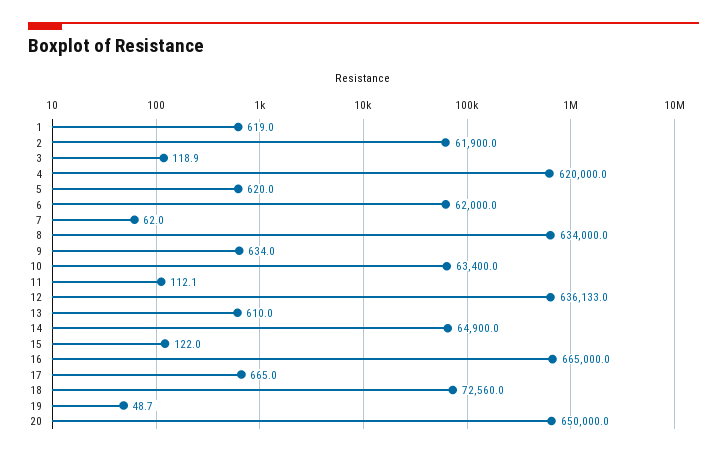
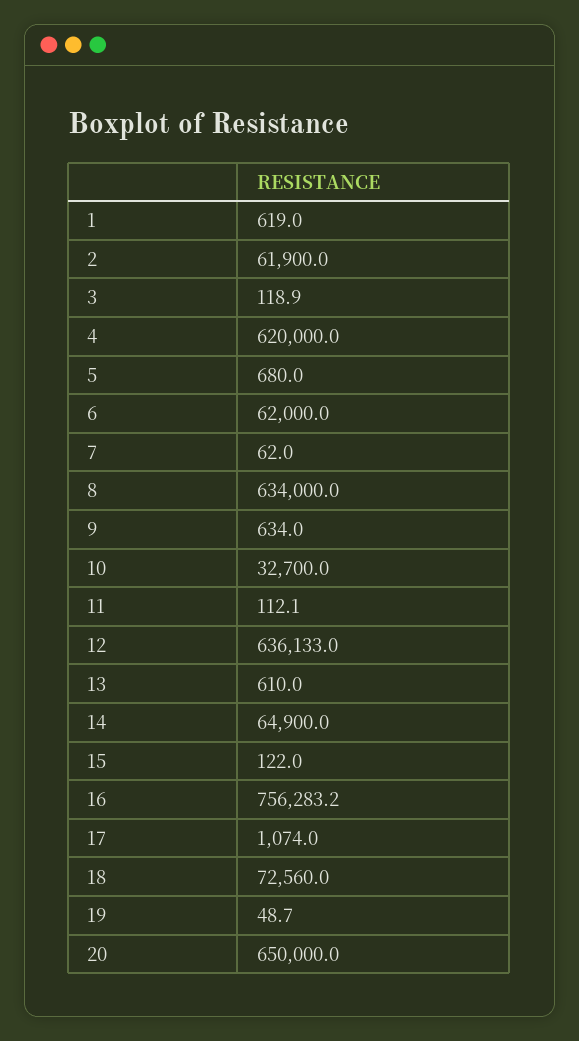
5: 620 -> 680
10: 63400 -> 32700
16: 665000 -> 756283.2
17: 665 -> 1074

